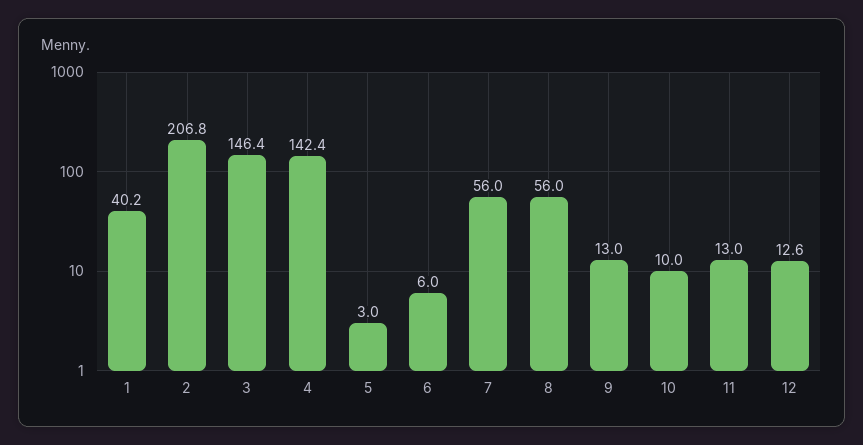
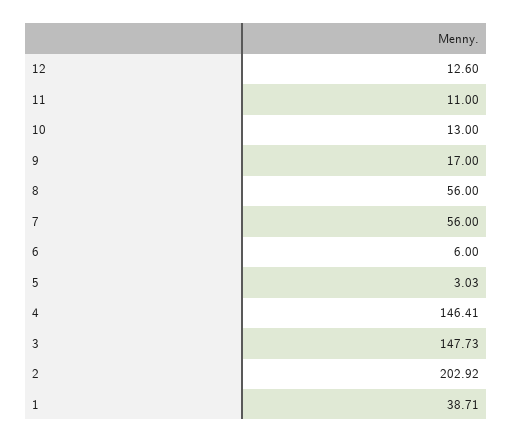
1: 40.2 -> 38.71
2: 206.8 -> 202.92
3: 146.4 -> 147.73
4: 142.4 -> 146.41
9: 13 -> 17
10: 10 -> 13
11: 13 -> 11

